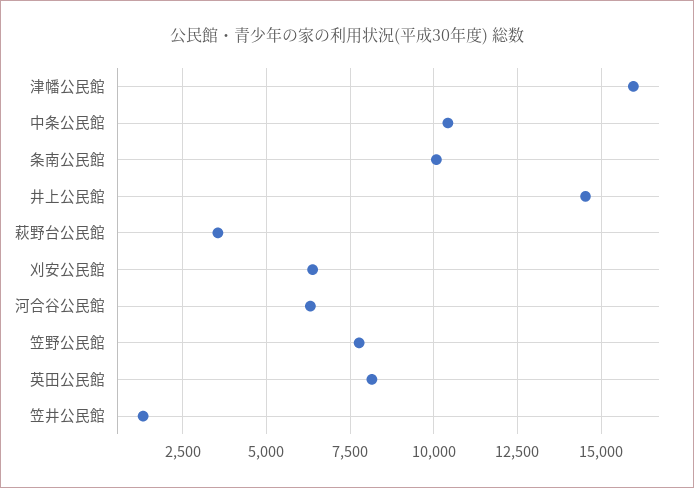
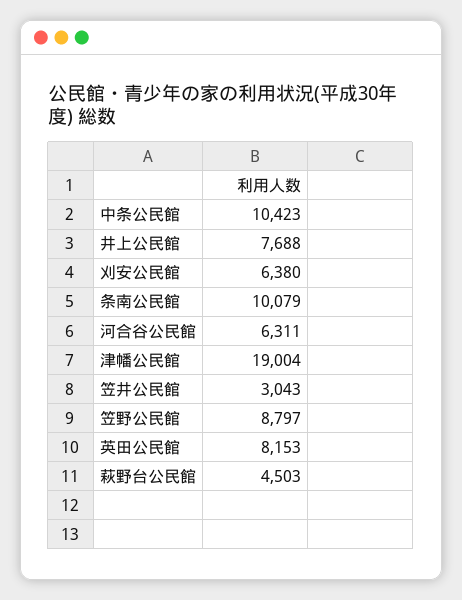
津幡公民館: 16000 -> 19004
井上公民館: 14500 -> 7688
萩野台公民館: 3500 -> 4503
笠野公民館: 7750 -> 8797
笠井公民館: 1250 -> 3043

